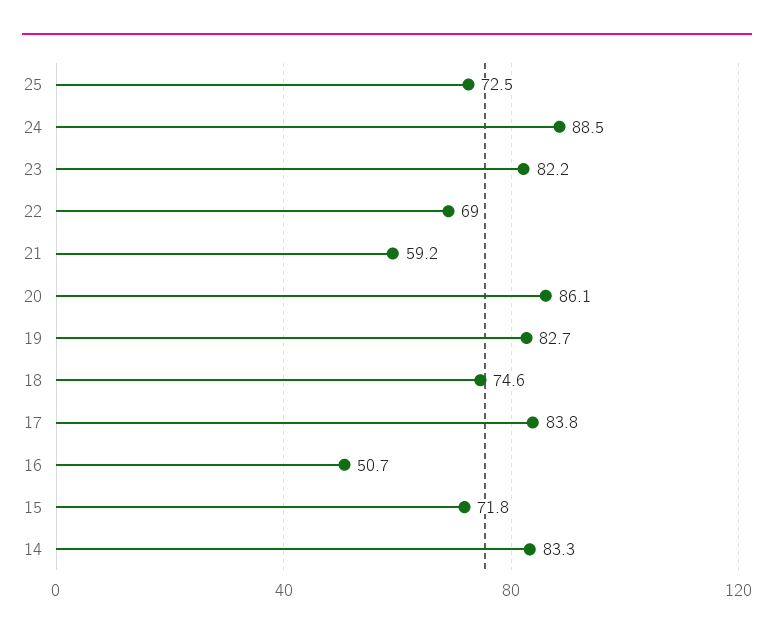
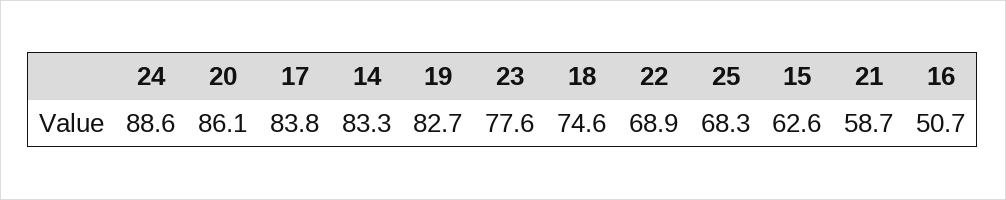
25: 72.5 -> 68.3
24: 88.5 -> 88.6
23: 82.2 -> 77.6
22: 69 -> 68.9
21: 59.2 -> 58.7
15: 71.8 -> 62.6

